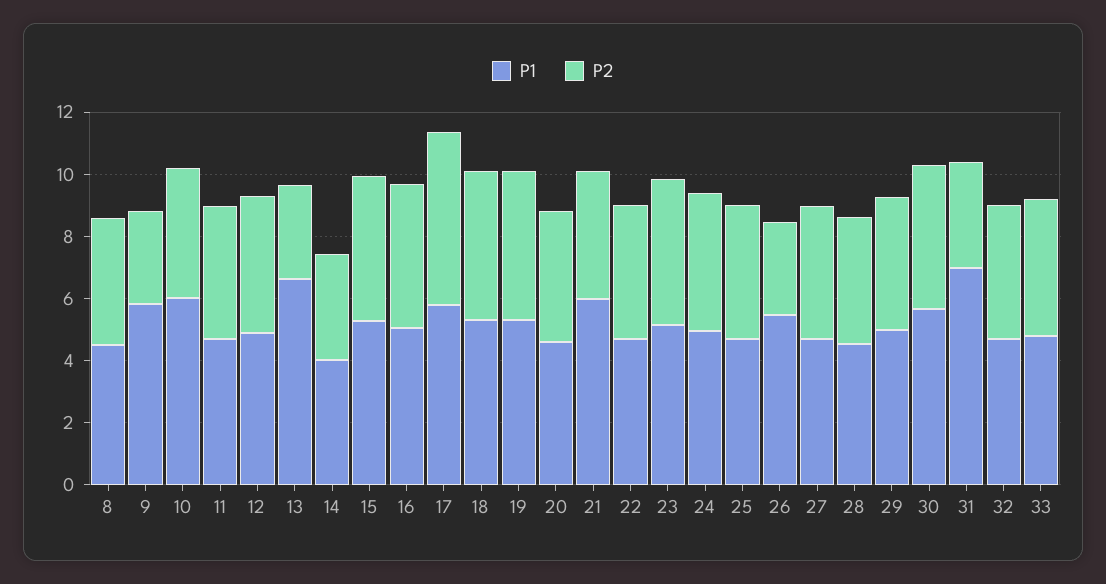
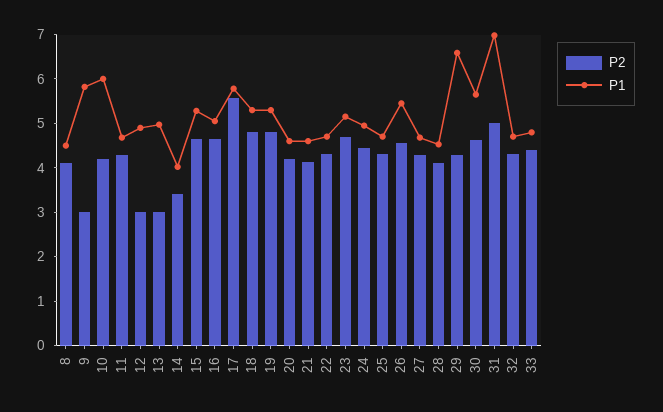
P2, 12: 4.5 -> 3
P1, 13: 6.5 -> 5
P1, 21: 6 -> 4.6
P2, 26: 3 -> 4.6
P1, 29: 5 -> 6.6
P2, 31: 3.5 -> 5

